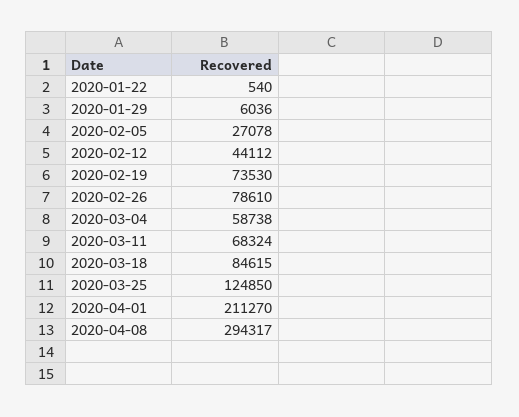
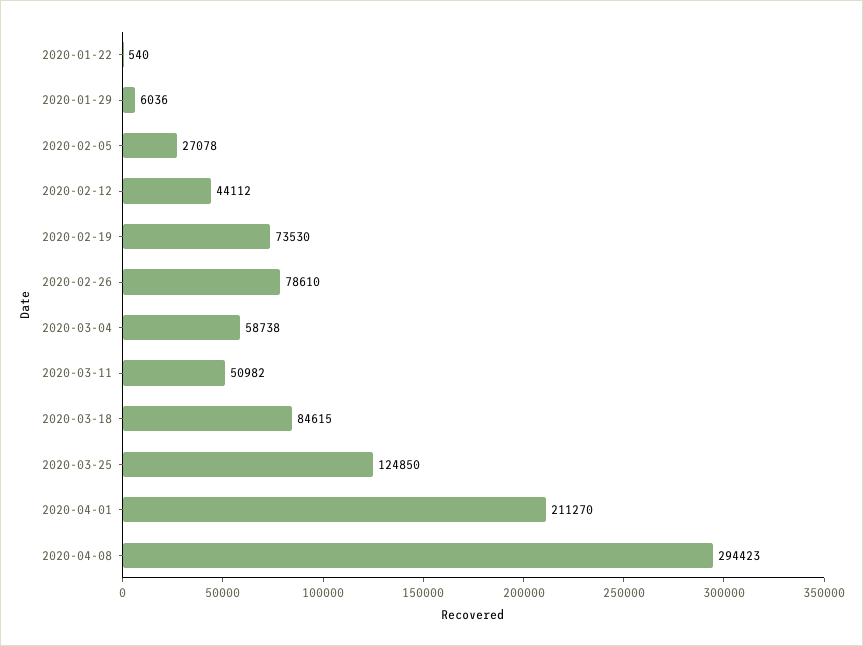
2020-03-11: 68324 -> 50982
2020-04-08: 294317 -> 294423

